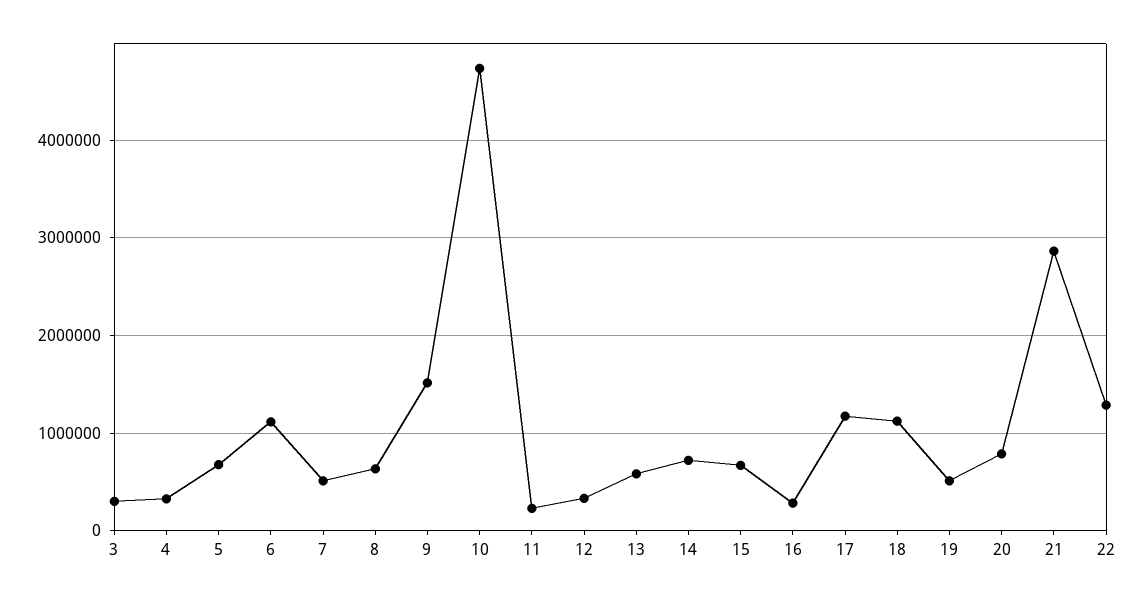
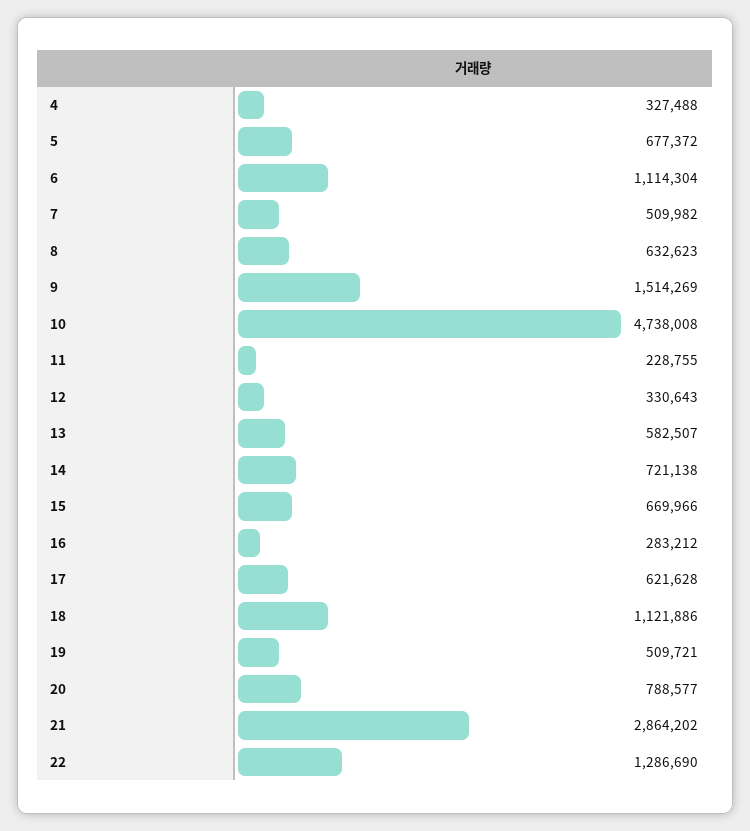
3: 300000 -> none
17: 1200000 -> 621628

